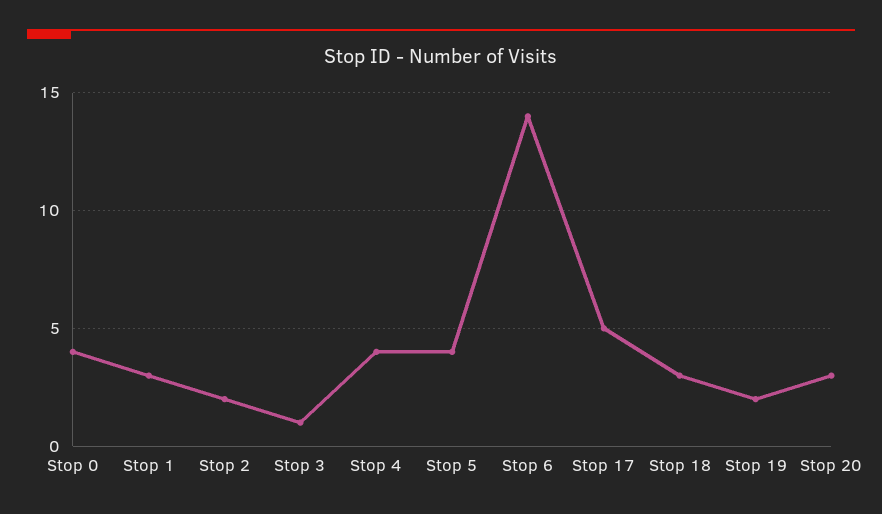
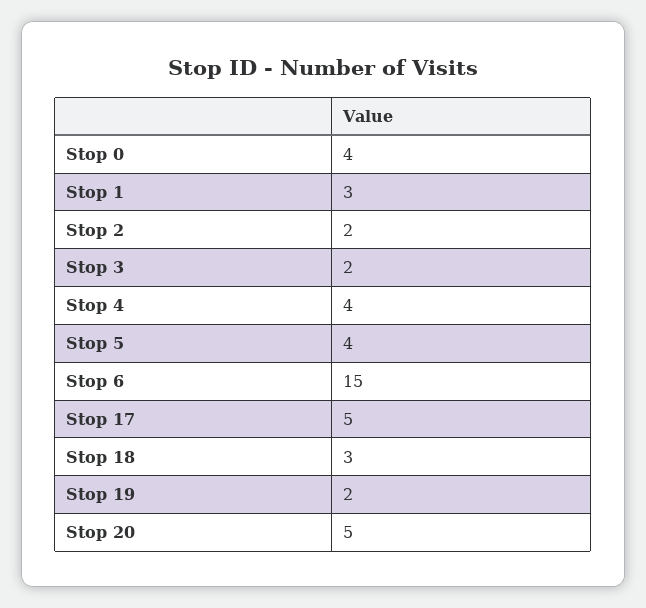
Stop 3: 1 -> 2
Stop 6: 14 -> 15
Stop 20: 3 -> 5

